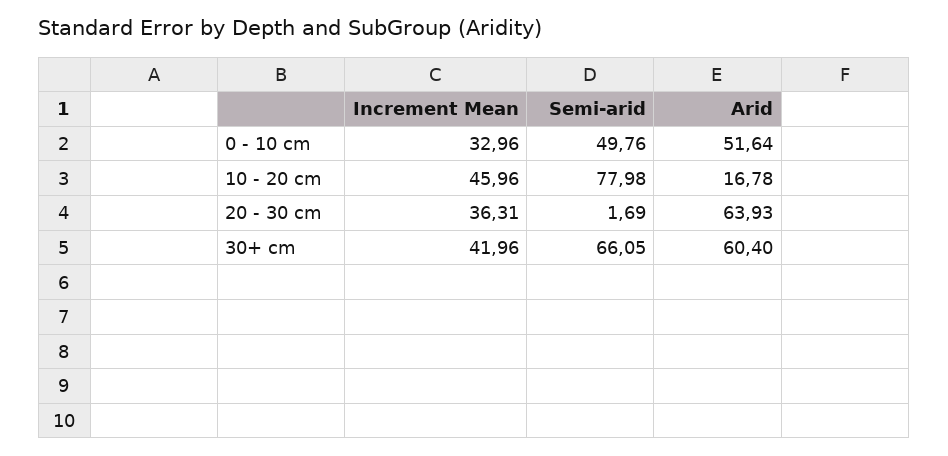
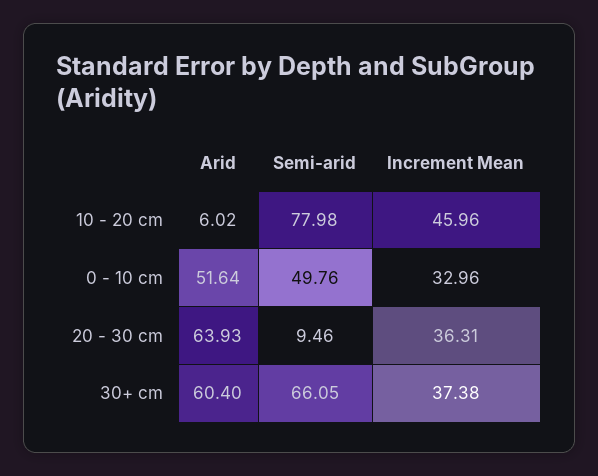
Arid, 10 - 20 cm: 16.78 -> 6.02
Semi-arid, 20 - 30 cm: 1.69 -> 9.46
Increment Mean, 30+ cm: 41.96 -> 37.38

